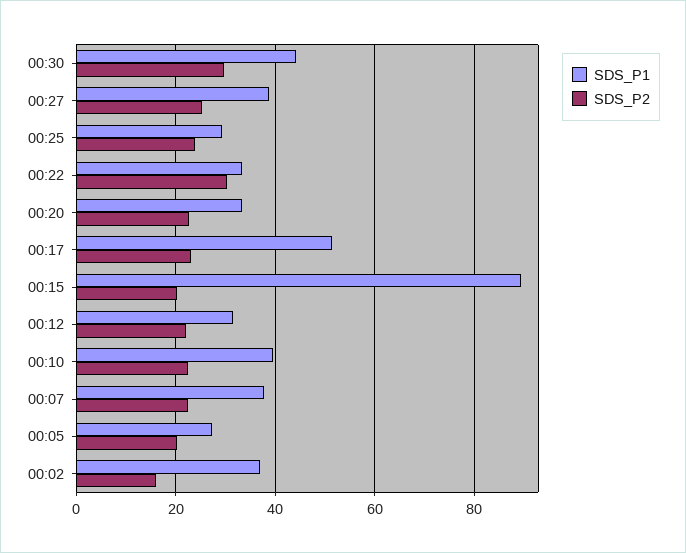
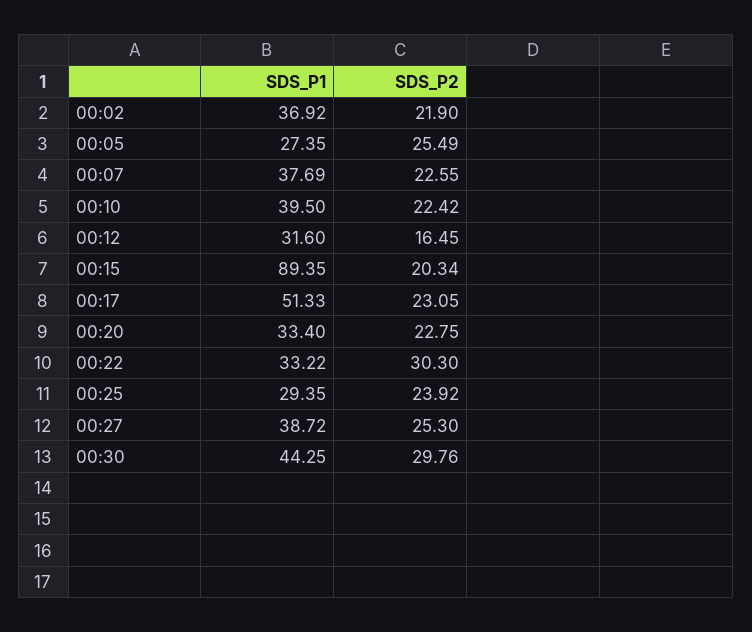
SDS_P2, 00:12: 22 -> 16.45
SDS_P2, 00:05: 20 -> 25.49
SDS_P2, 00:02: 16 -> 21.9

